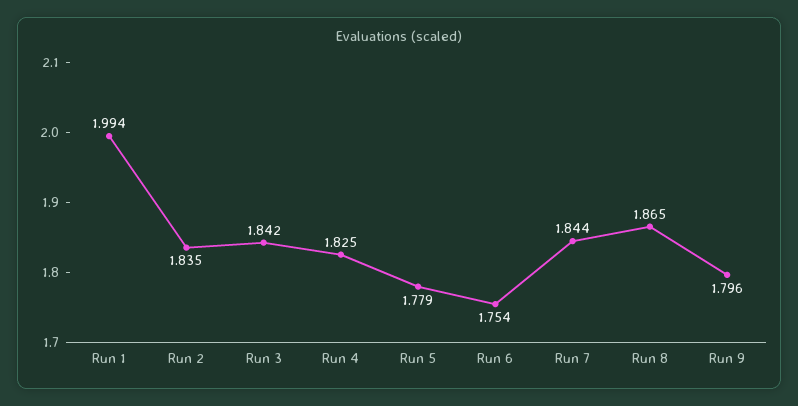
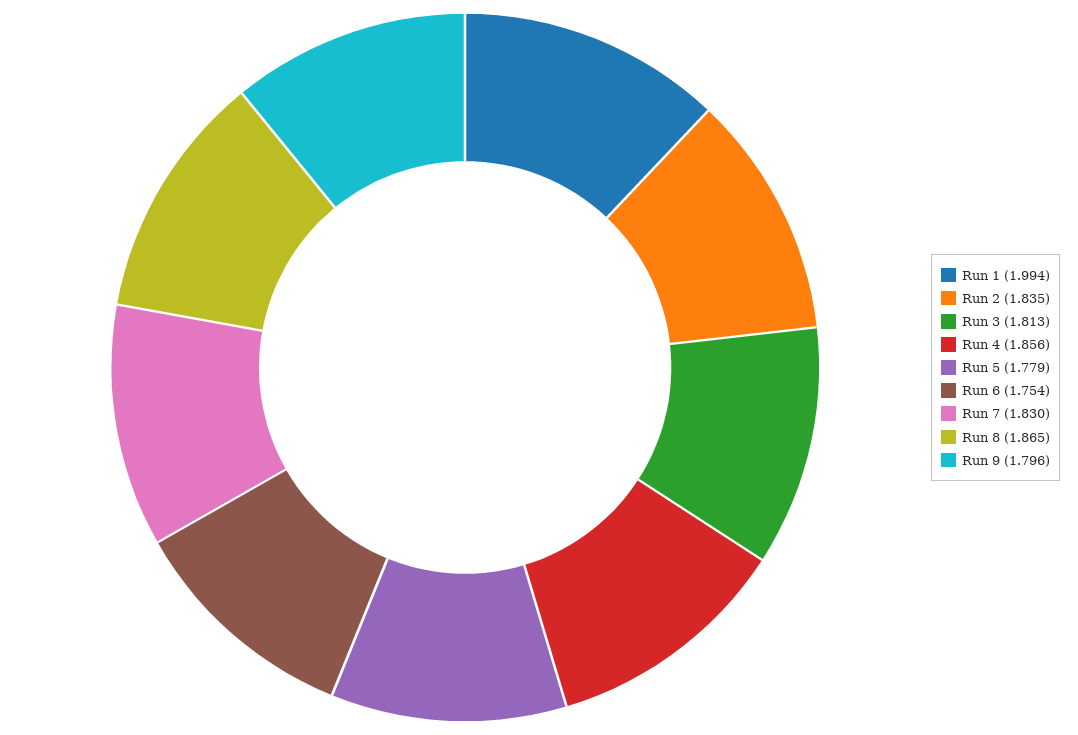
Run 3: 1.842 -> 1.813
Run 4: 1.825 -> 1.856
Run 7: 1.844 -> 1.83

